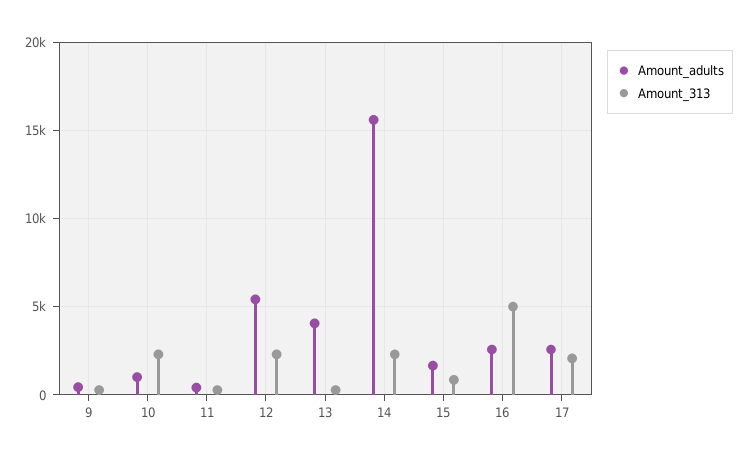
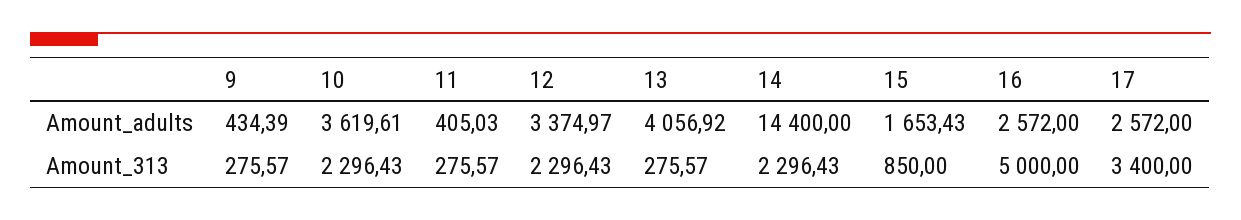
Amount_adults, 10: 1000 -> 3619.61
Amount_adults, 12: 5500 -> 3374.97
Amount_adults, 14: 15500 -> 14400
Amount_313, 17: 2000 -> 3400

